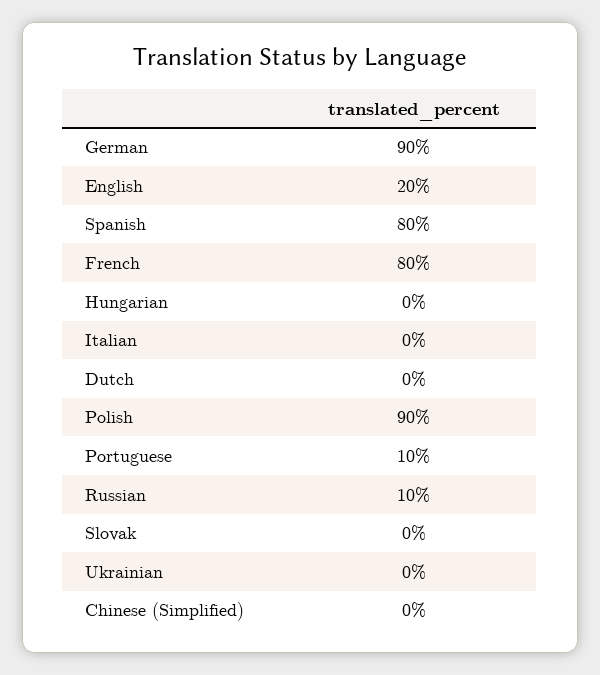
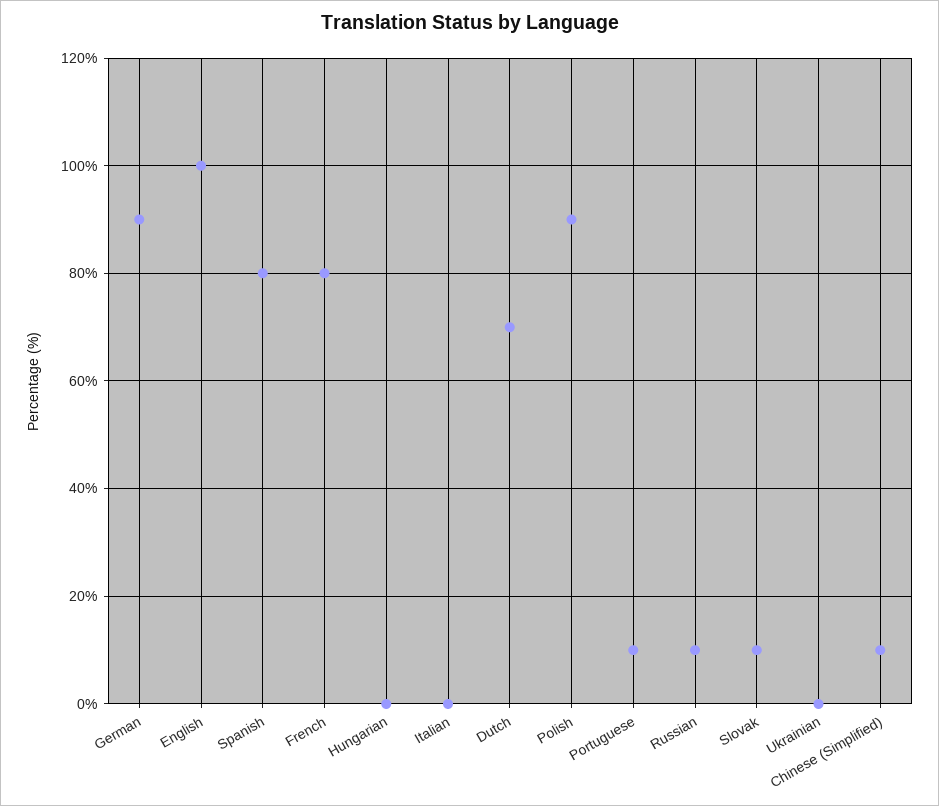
English: 20 -> 100
Dutch: 0 -> 70
Slovak: 0 -> 10
Chinese (Simplified): 0 -> 10

